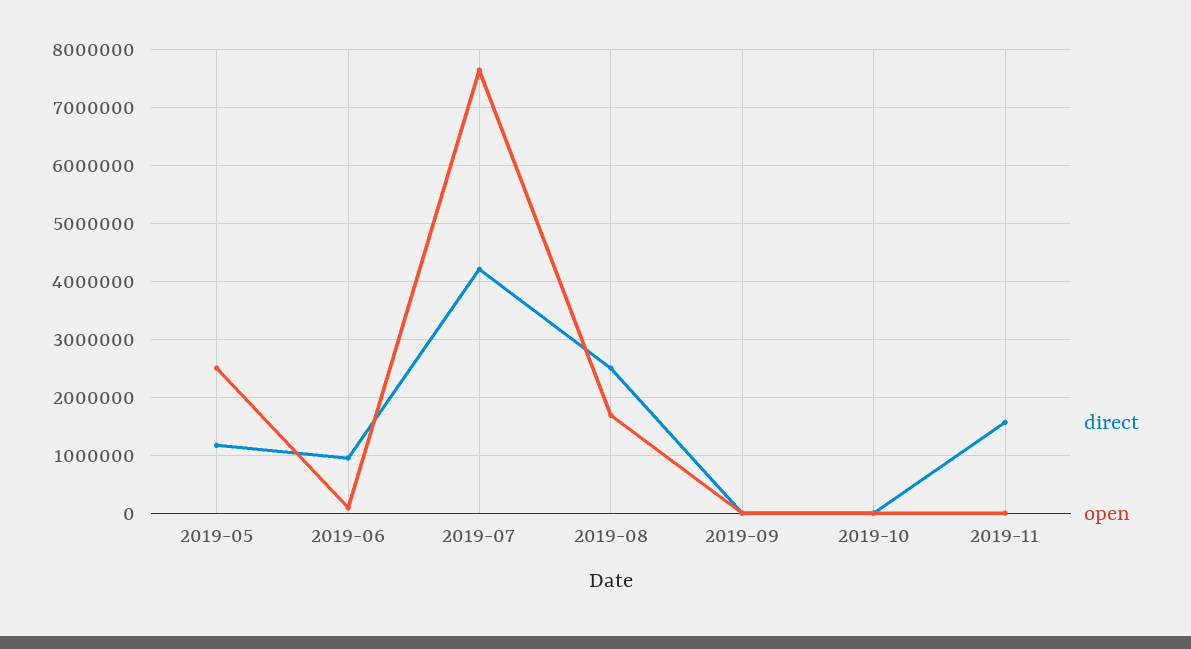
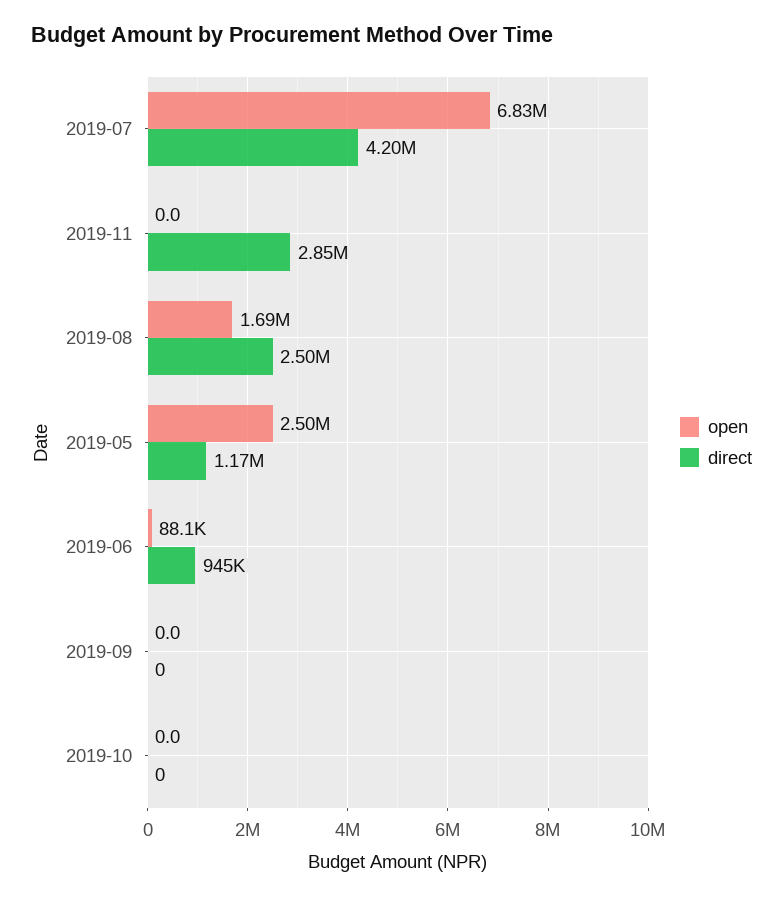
open, 2019-07: 7600000 -> 6830000
direct, 2019-11: 1600000 -> 2850000

